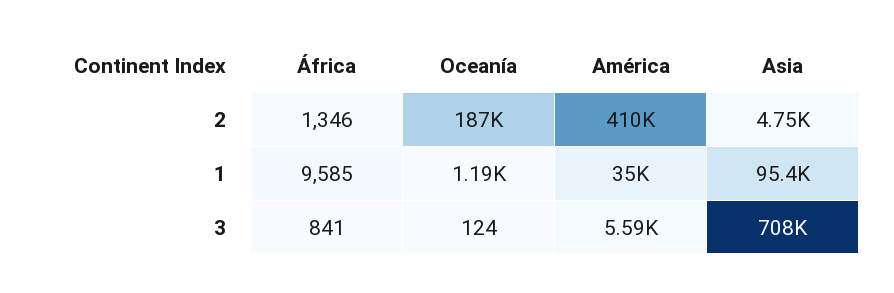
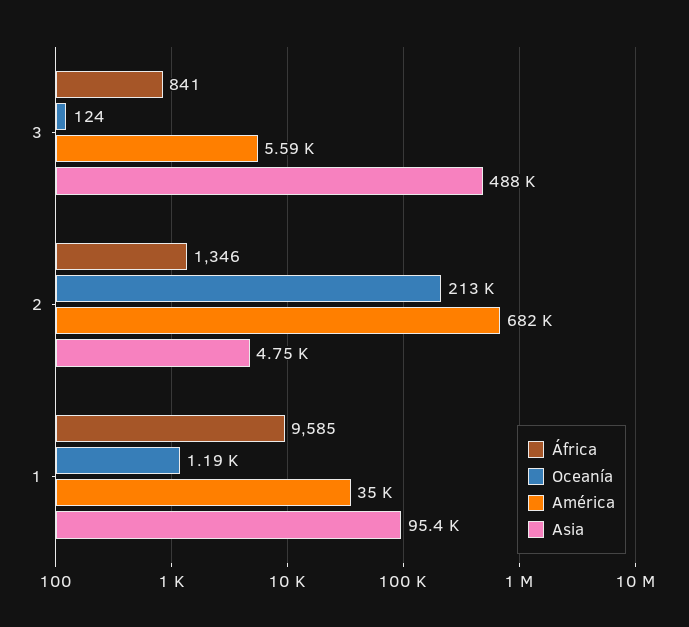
Oceanía, 2: 187000 -> 213000
América, 2: 410000 -> 682000
Asia, 3: 708000 -> 488000

